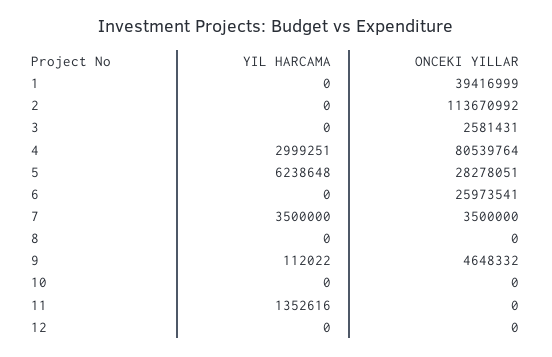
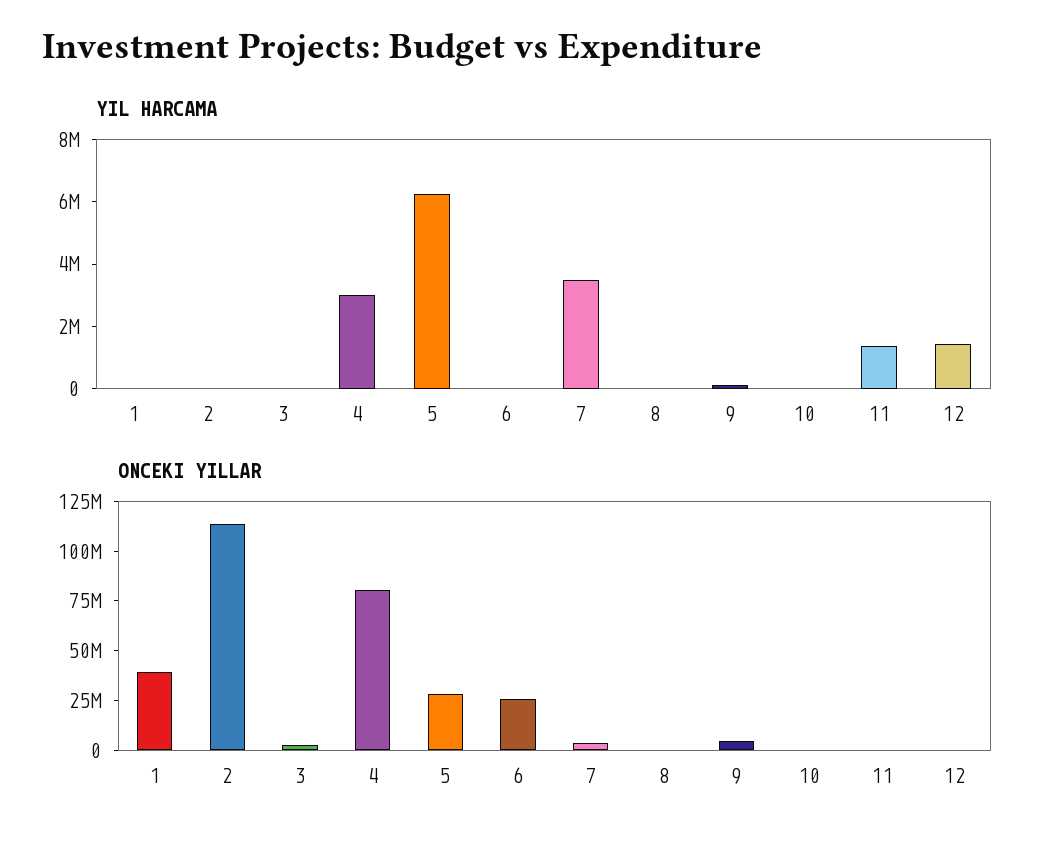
YIL HARCAMA, 12: 0 -> 1500000

